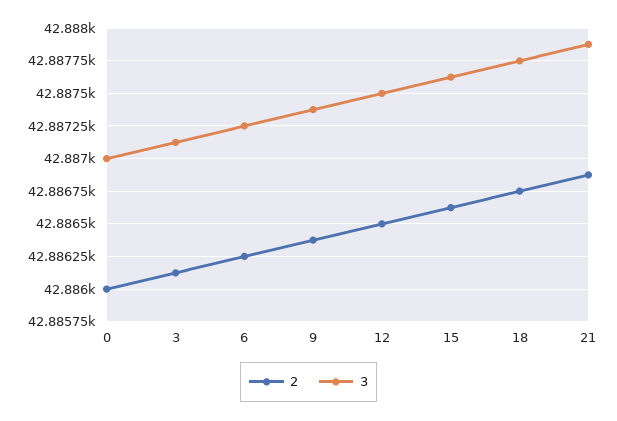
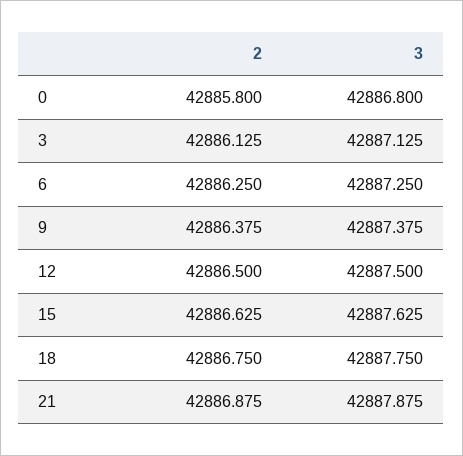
2, 0: 42886 -> 42885.8
3, 0: 42887 -> 42886.8

